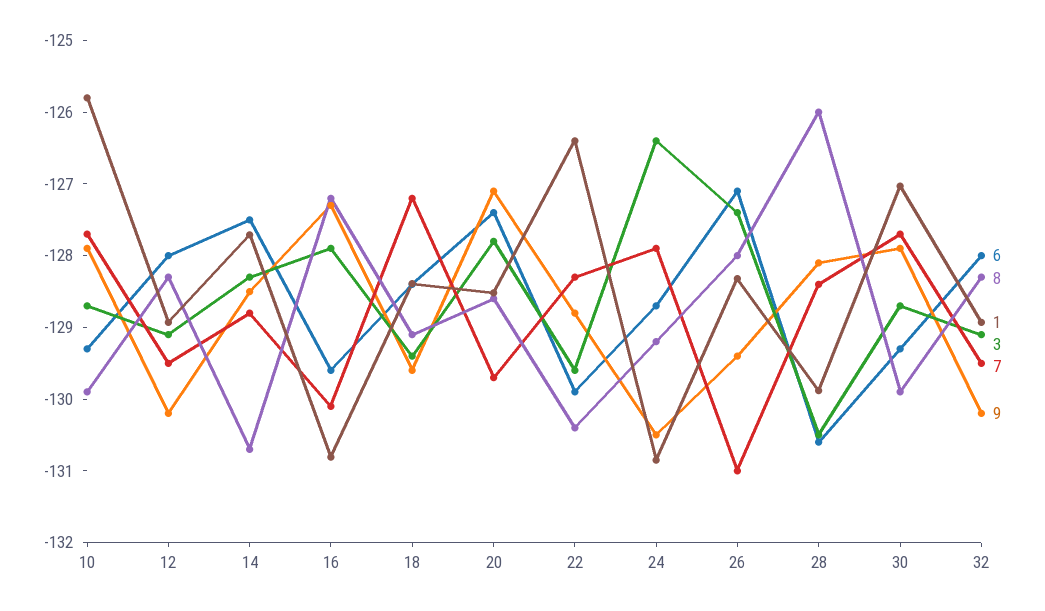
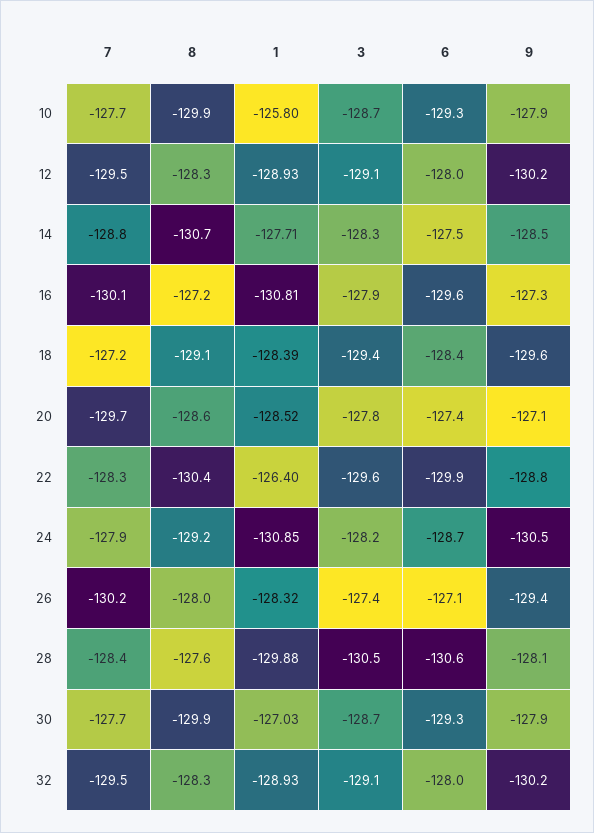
3, 24: -126.4 -> -128.2
7, 26: -131 -> -130.2
8, 28: -126 -> -127.6

